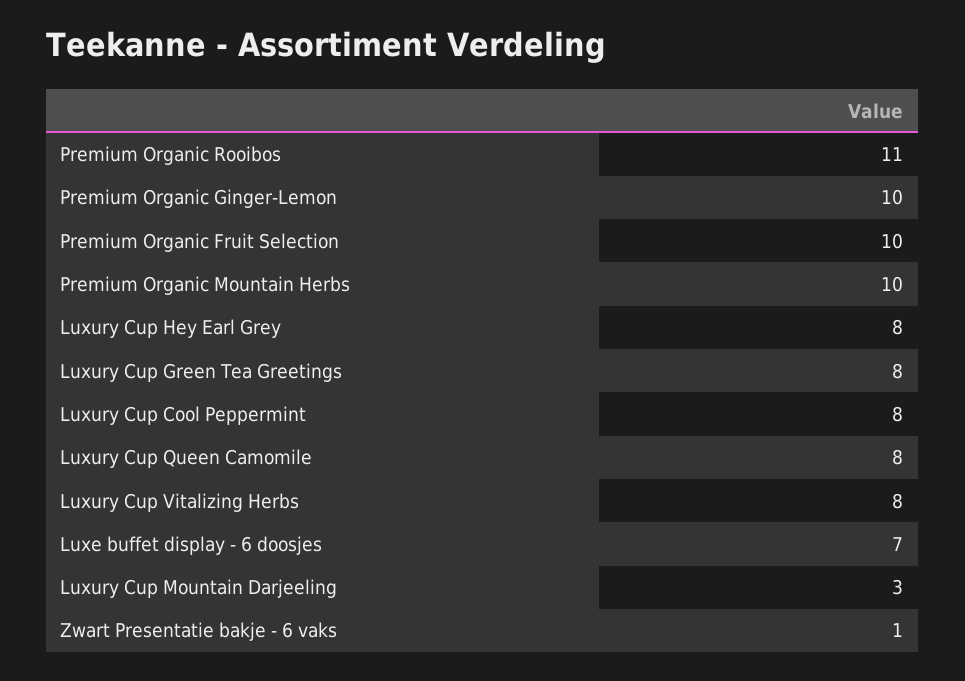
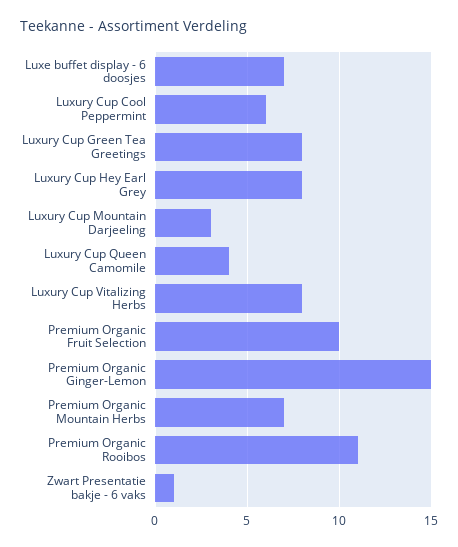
Premium Organic Ginger-Lemon: 10 -> 15
Premium Organic Mountain Herbs: 10 -> 7
Luxury Cup Cool Peppermint: 8 -> 6
Luxury Cup Queen Camomile: 8 -> 4

